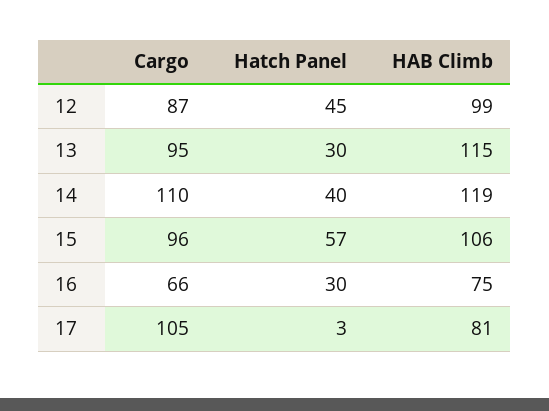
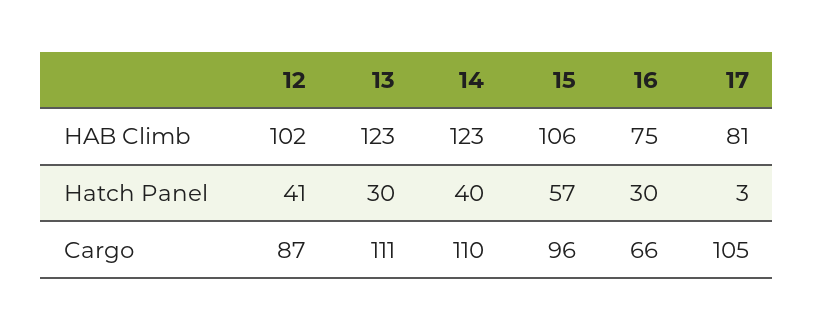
Hatch Panel, 12: 45 -> 41
HAB Climb, 12: 99 -> 102
Cargo, 13: 95 -> 111
HAB Climb, 13: 115 -> 123
HAB Climb, 14: 119 -> 123

